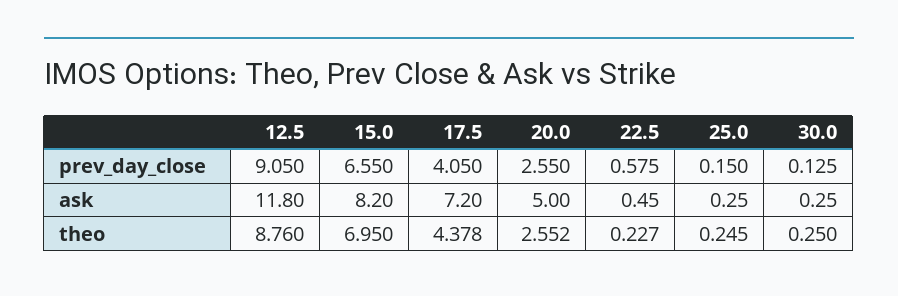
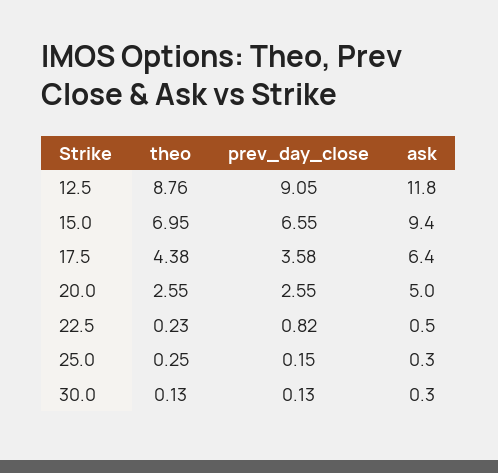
17.5, prev_day_close: 4.05 -> 3.58
22.5, prev_day_close: 0.575 -> 0.82
15.0, ask: 8.2 -> 9.4
17.5, ask: 7.2 -> 6.4
30.0, theo: 0.25 -> 0.13

